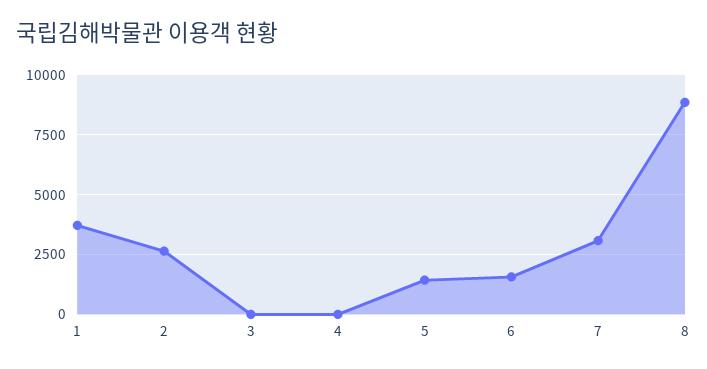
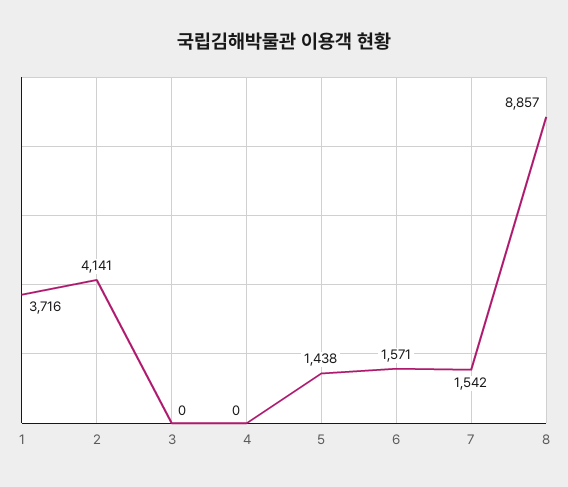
2: 2500 -> 4141
7: 3000 -> 1542

